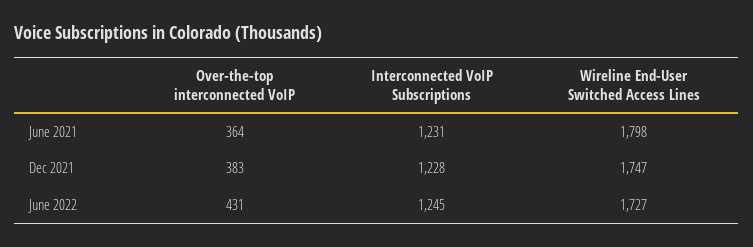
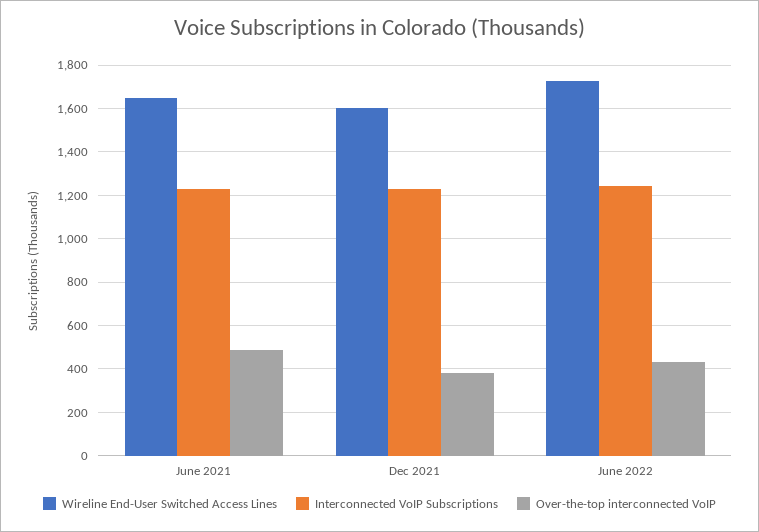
Over-the-top interconnected VoIP, June 2021: 364 -> 500
Wireline End-User Switched Access Lines, June 2021: 1798 -> 1650
Wireline End-User Switched Access Lines, Dec 2021: 1747 -> 1600

